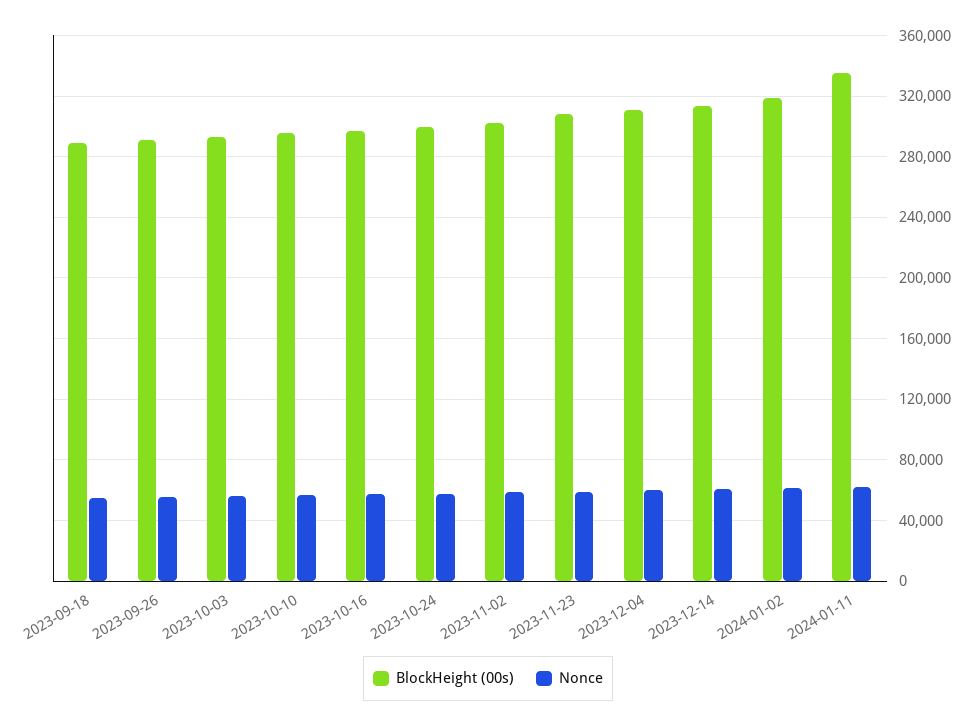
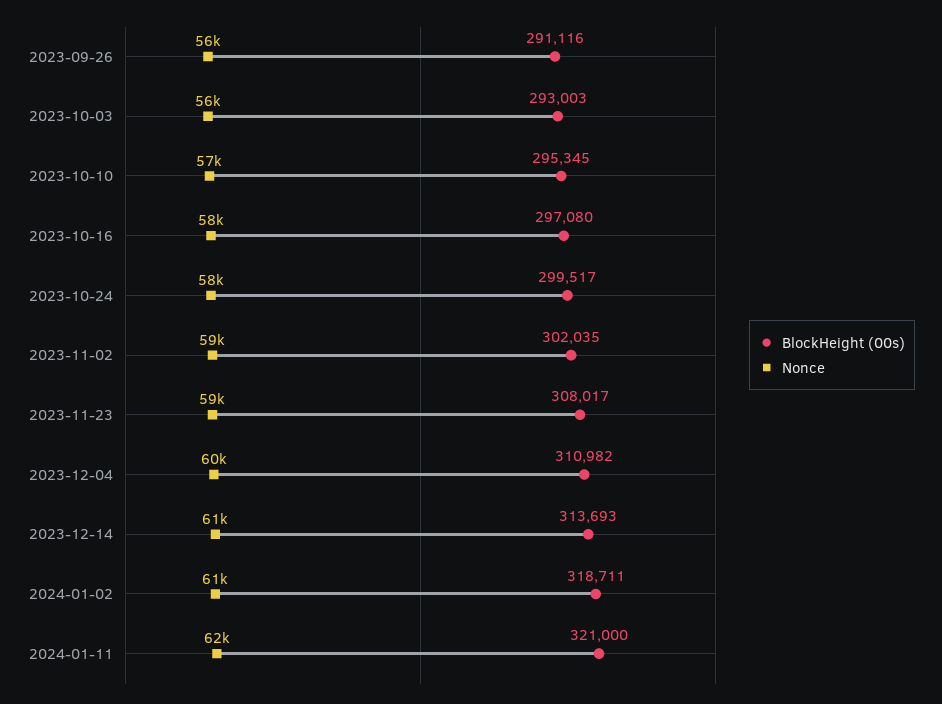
BlockHeight (00s), 2023-09-18: 290000 -> none
Nonce, 2023-09-18: 55000 -> none
BlockHeight (00s), 2024-01-11: 335000 -> 321000

